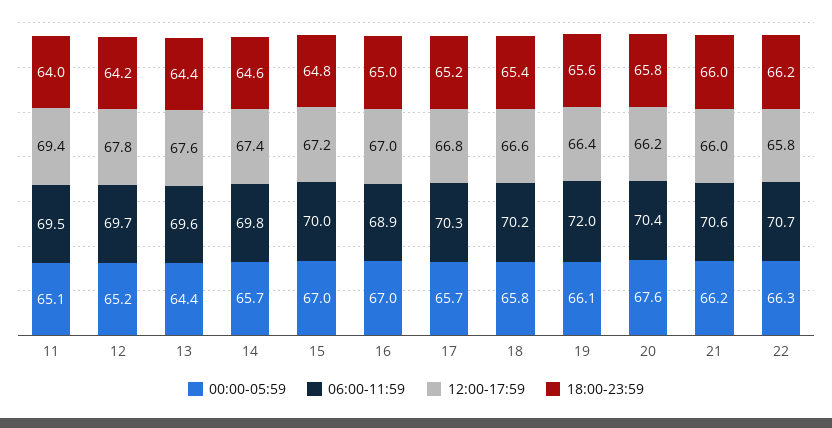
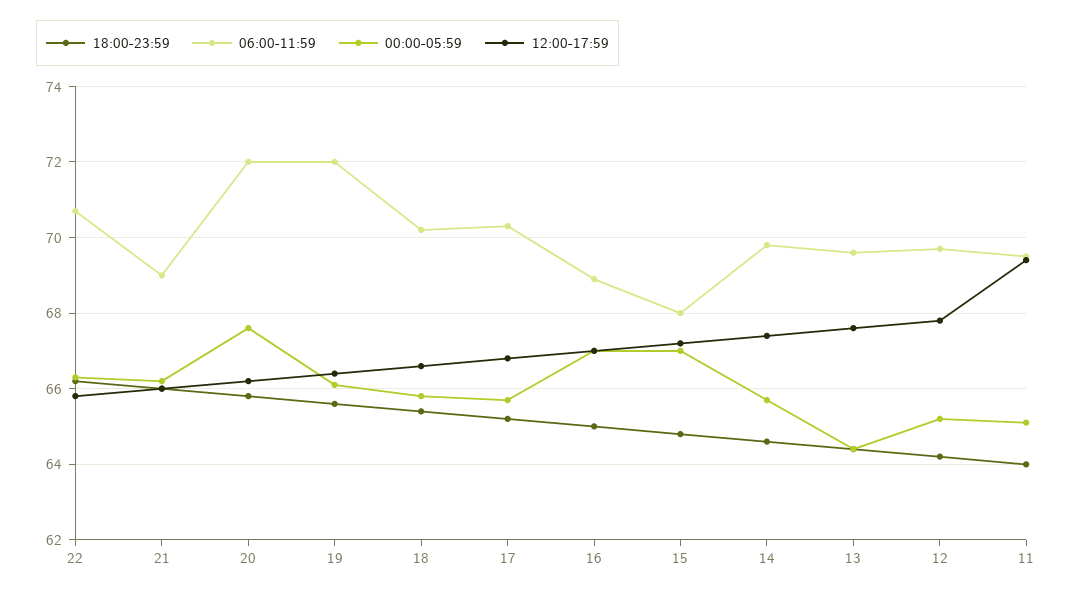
06:00-11:59, 15: 70 -> 68
06:00-11:59, 20: 70.4 -> 72
06:00-11:59, 21: 70.6 -> 69

